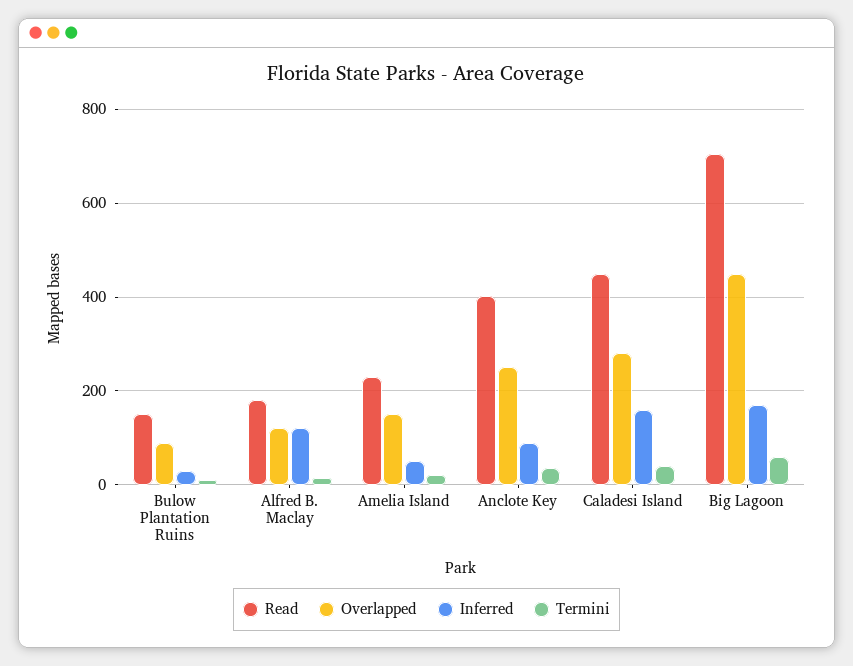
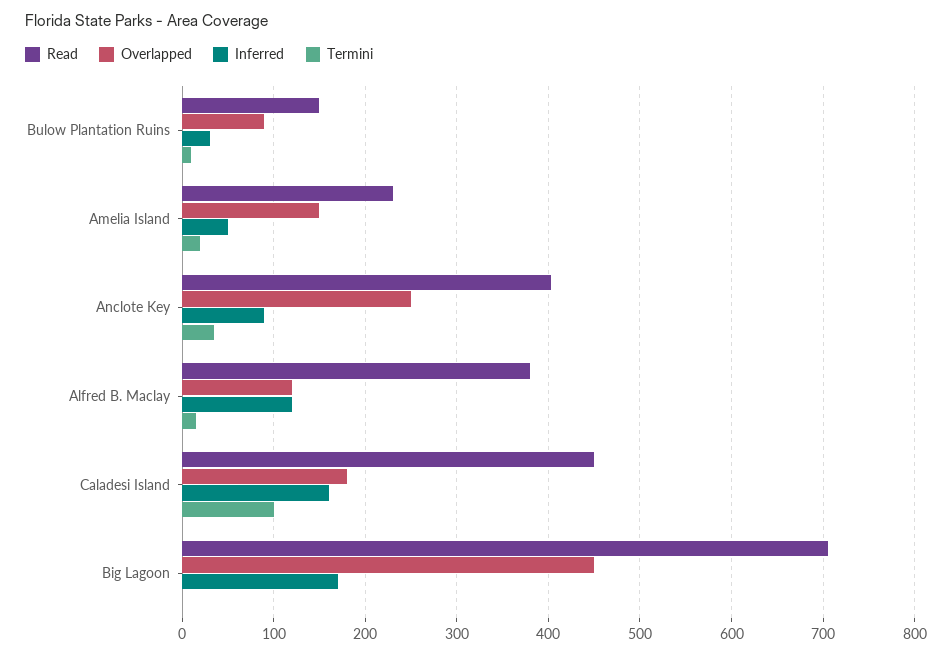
Read, Alfred B. Maclay: 180 -> 380
Overlapped, Caladesi Island: 280 -> 180
Termini, Caladesi Island: 40 -> 100
Termini, Big Lagoon: 60 -> 0

